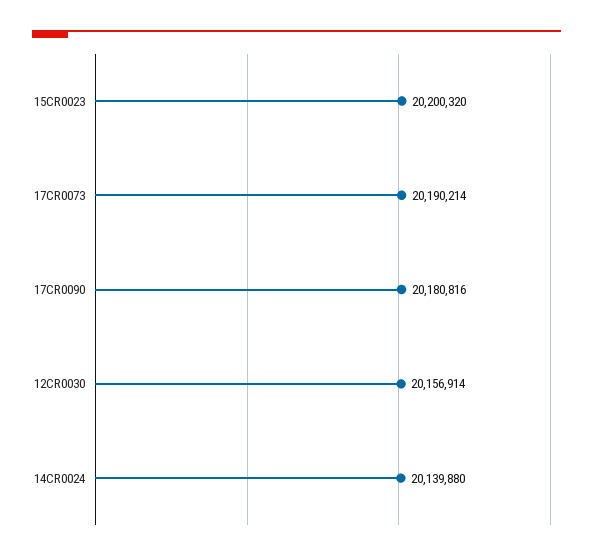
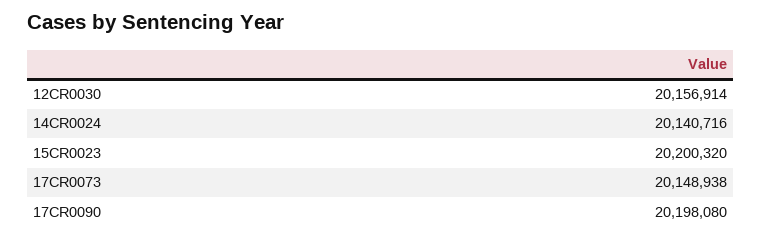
17CR0073: 20190214 -> 20148938
17CR0090: 20180816 -> 20198080
14CR0024: 20139880 -> 20140716

